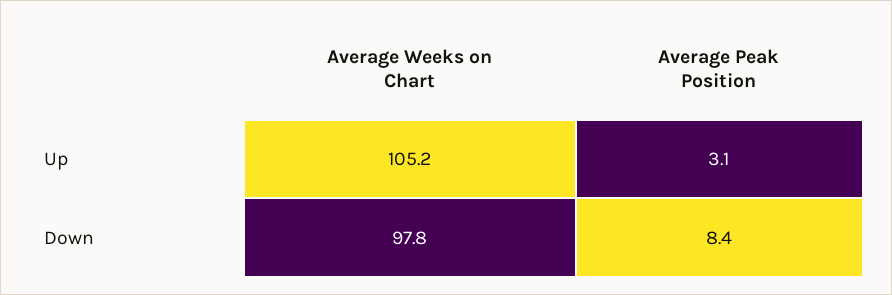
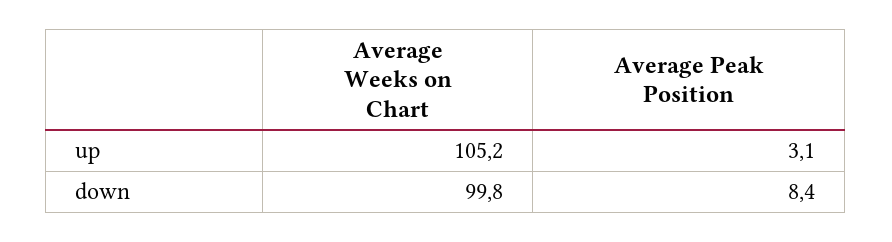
Average Weeks on Chart, Down: 97.8 -> 99.8

